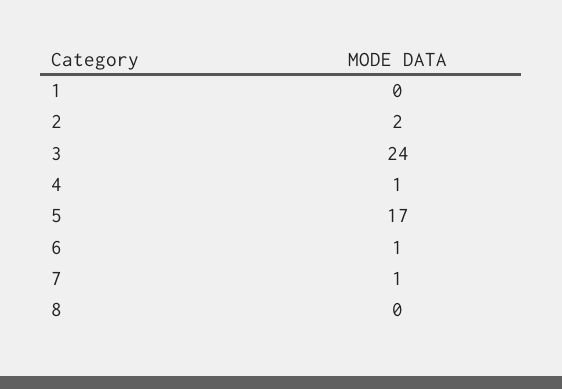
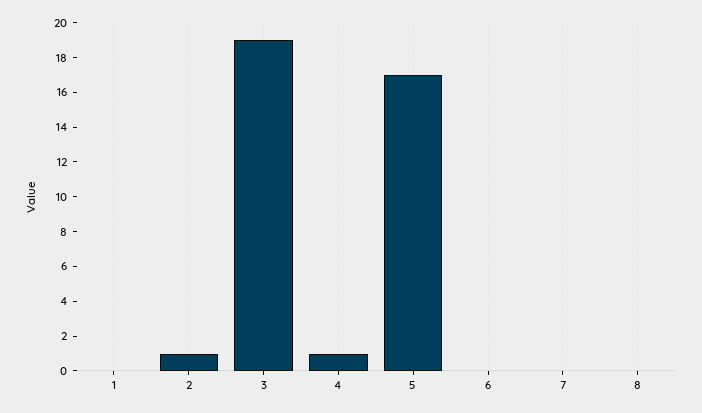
2: 2 -> 1
3: 24 -> 19
6: 1 -> 0
7: 1 -> 0

